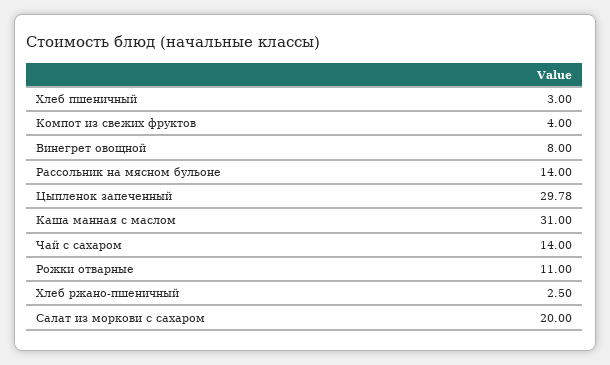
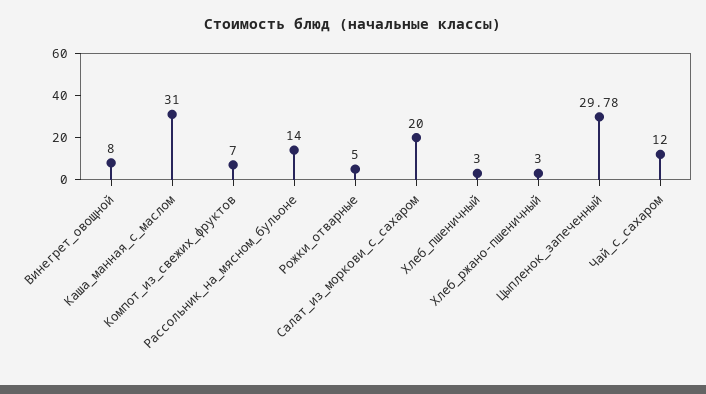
Компот из свежих фруктов: 4 -> 7
Чай с сахаром: 14 -> 12
Рожки отварные: 11 -> 5
Хлеб ржано-пшеничный: 2.5 -> 3

